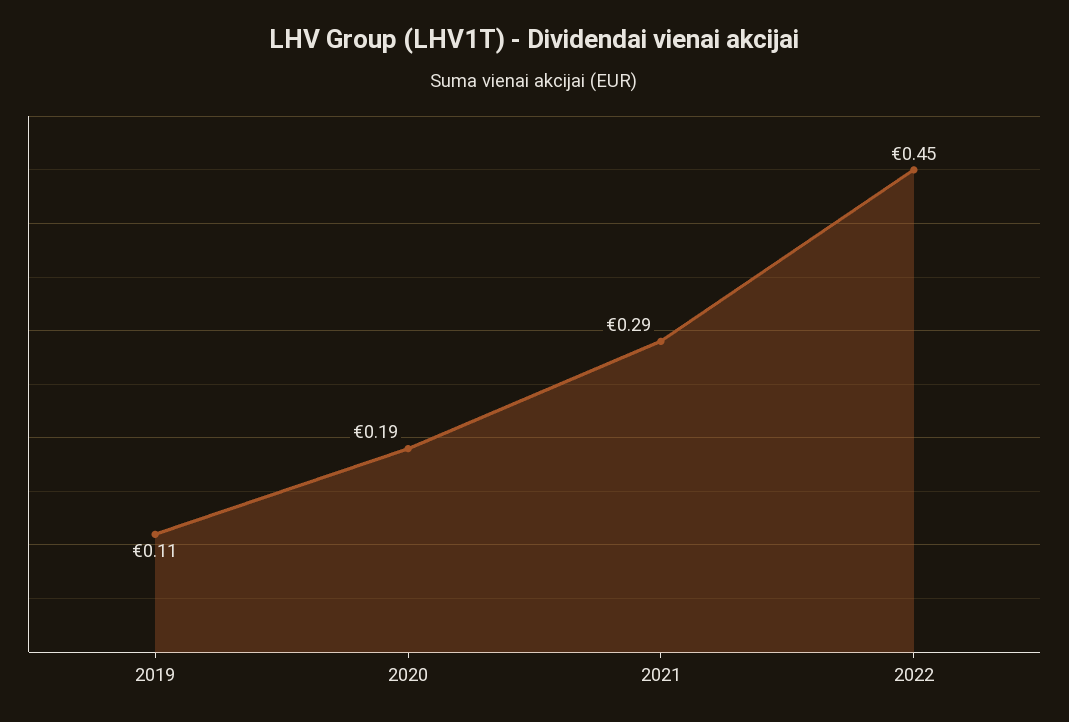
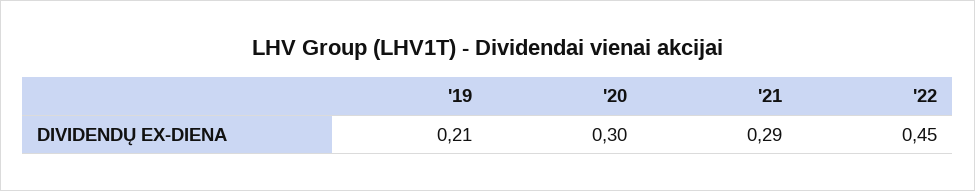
2019: 0.11 -> 0.21
2020: 0.19 -> 0.3

